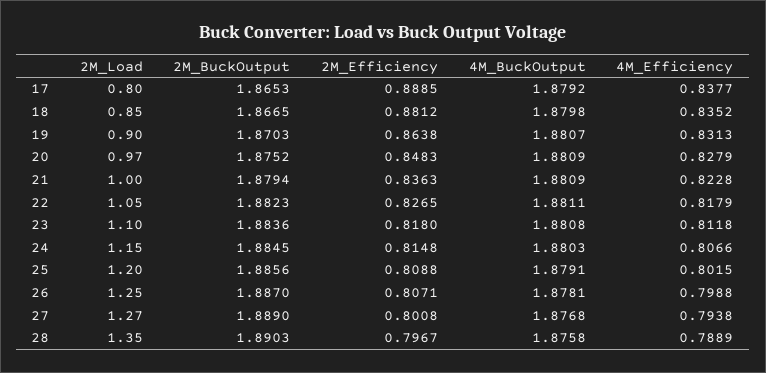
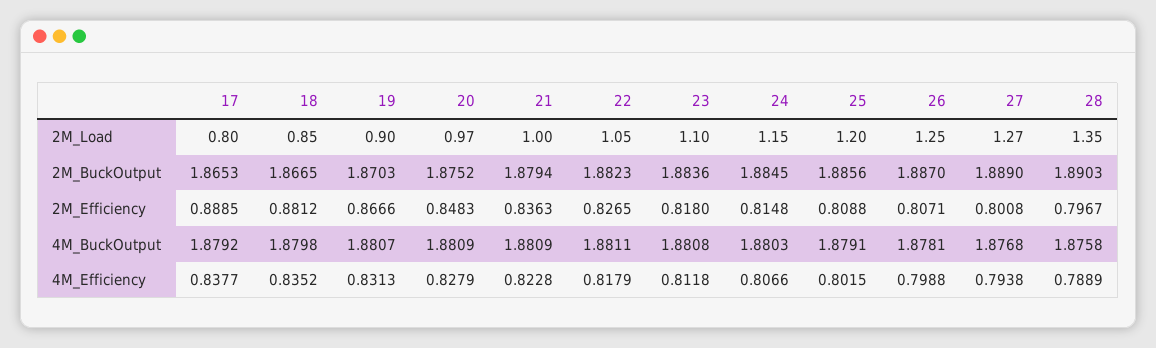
2M_Efficiency, 19: 0.8638 -> 0.8666

